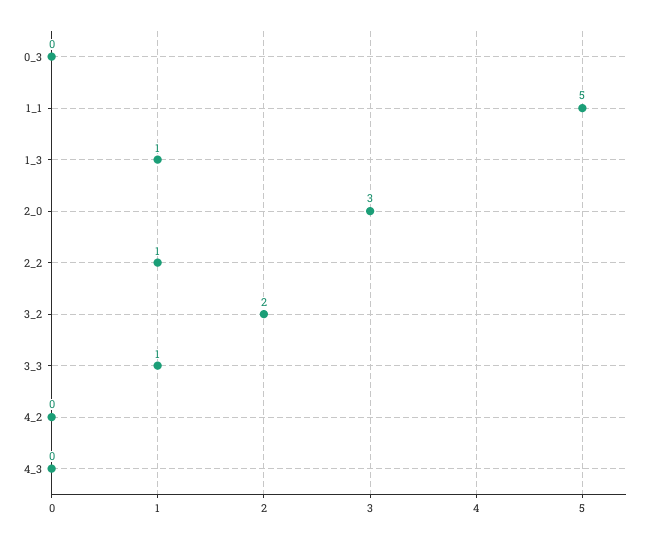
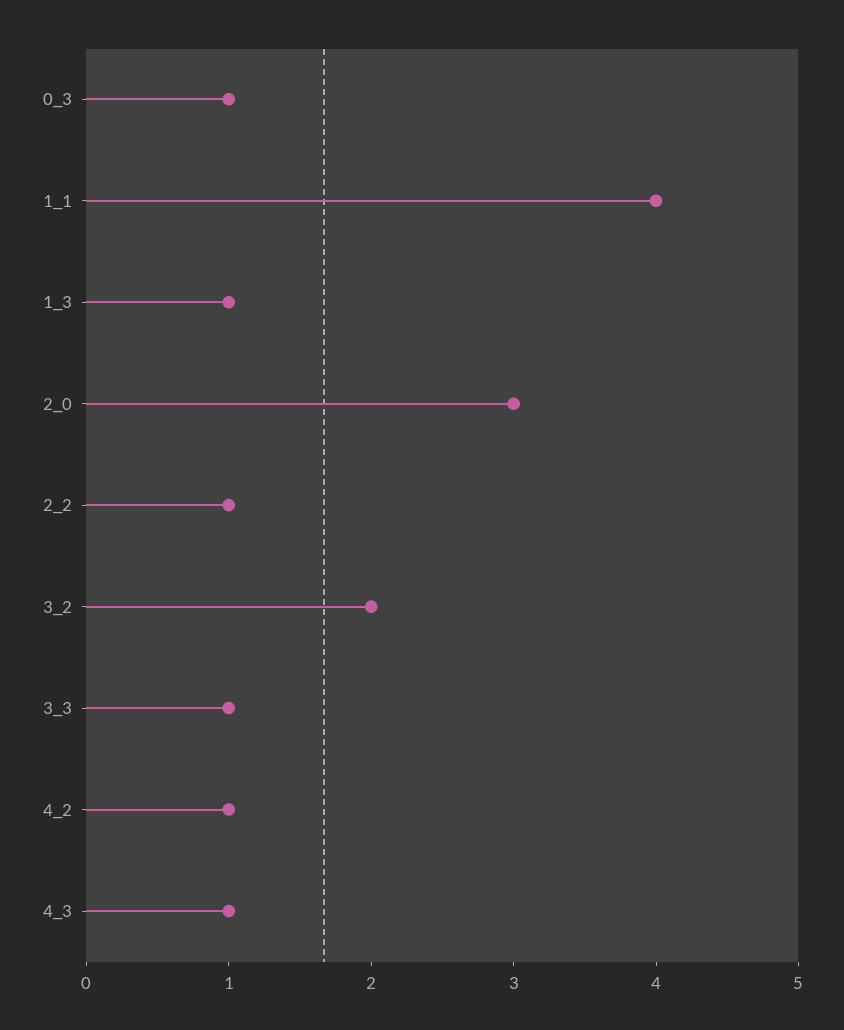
0_3: 0 -> 1
1_1: 5 -> 4
4_2: 0 -> 1
4_3: 0 -> 1

